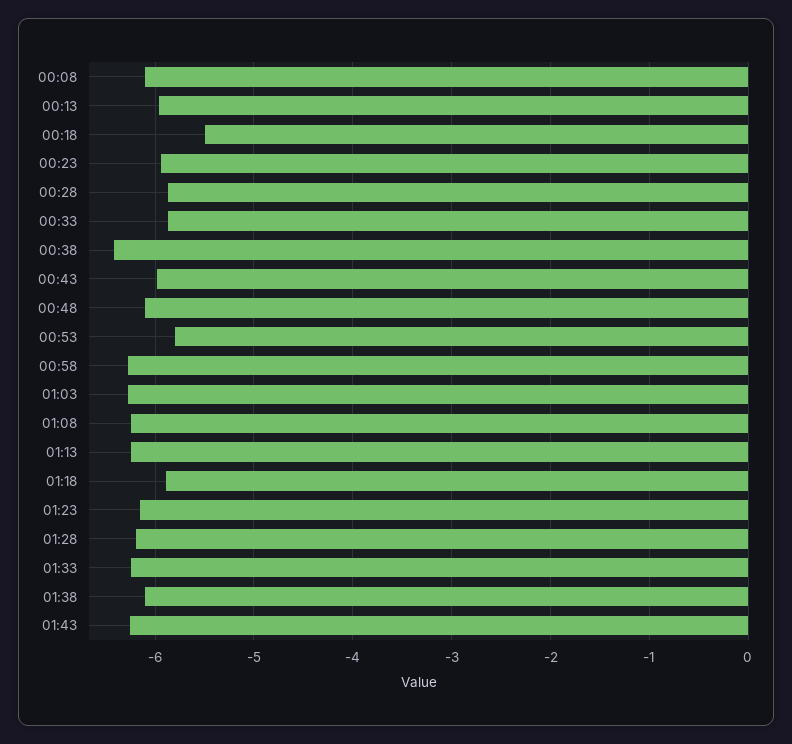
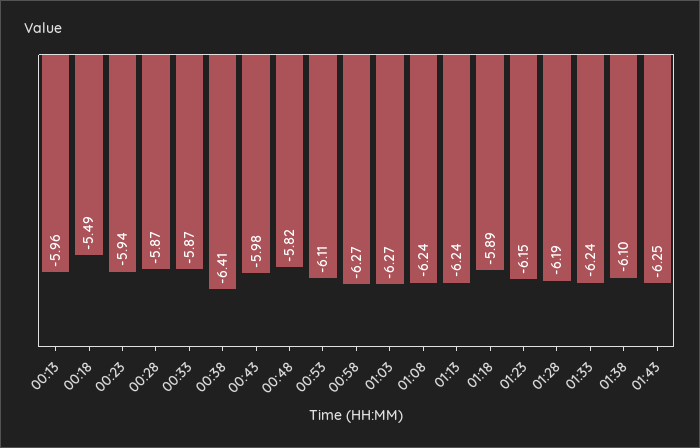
00:08: -6.1 -> none
00:48: -6.1 -> -5.82
00:53: -5.8 -> -6.11

